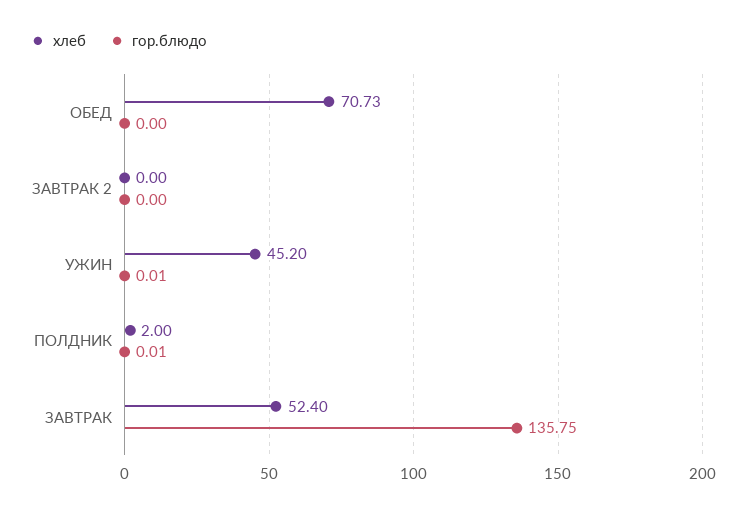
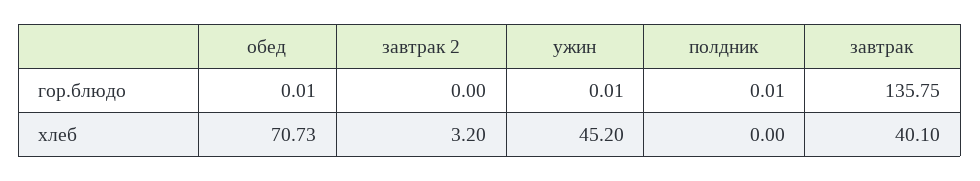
гор.блюдо, ОБЕД: 0 -> 0.01
хлеб, ЗАВТРАК 2: 0 -> 3.2
хлеб, ПОЛДНИК: 2 -> 0
хлеб, ЗАВТРАК: 52.4 -> 40.1

